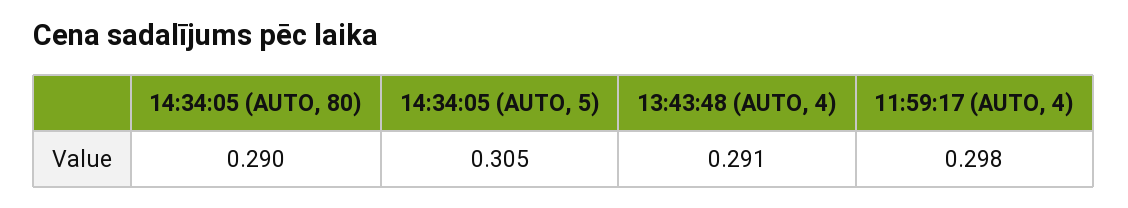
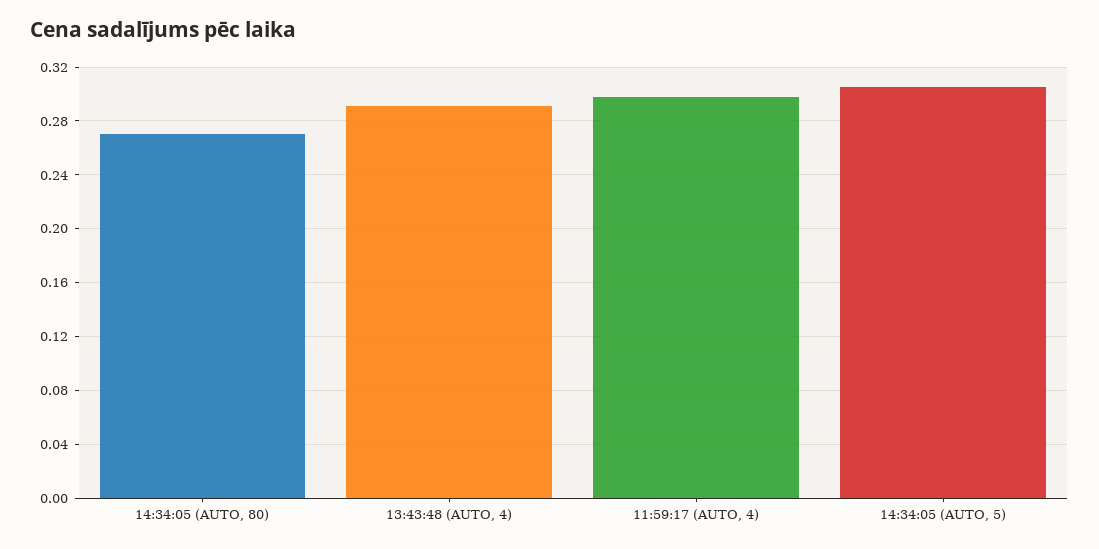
14:34:05 (AUTO, 80): 0.29 -> 0.27

